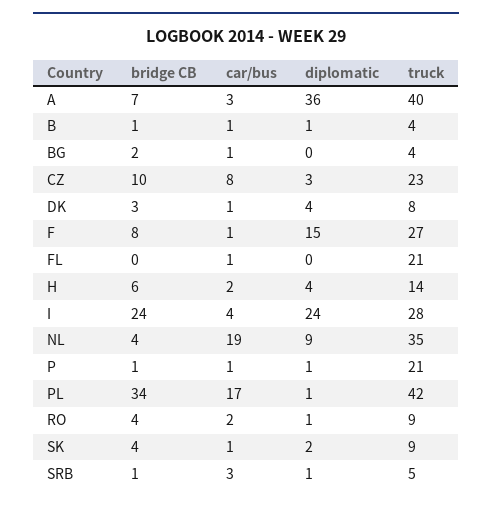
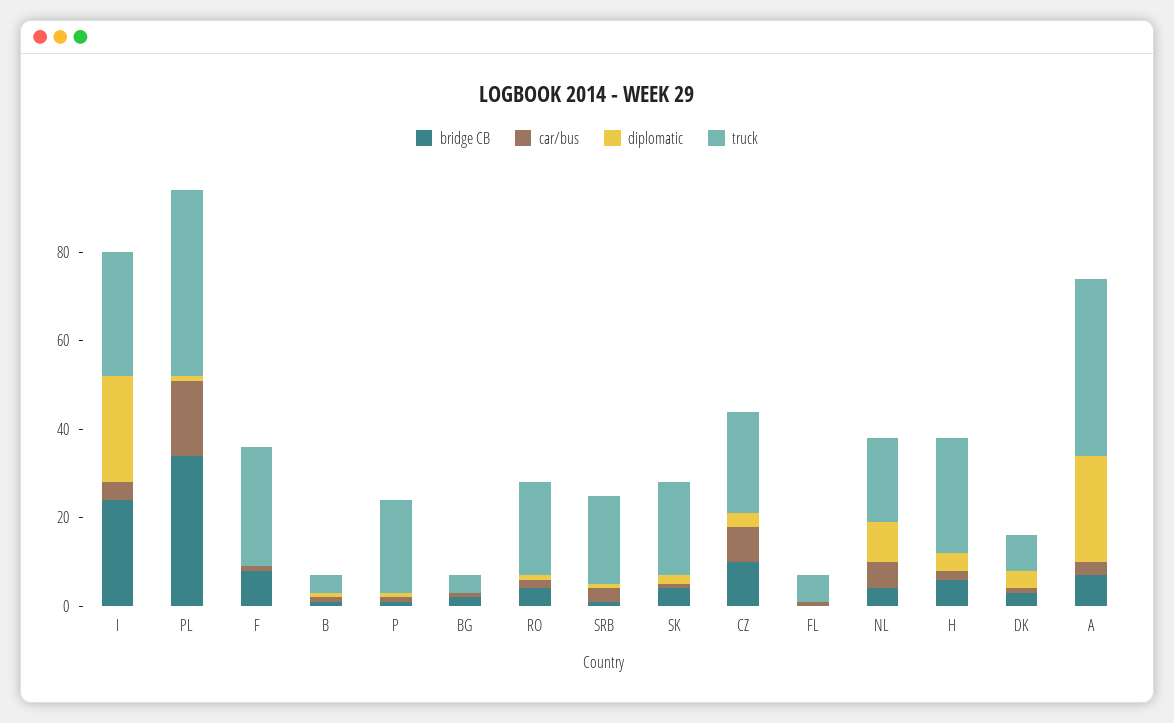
diplomatic, A: 36 -> 25
diplomatic, F: 15 -> 0
truck, FL: 21 -> 5
truck, H: 14 -> 25
car/bus, NL: 19 -> 5
truck, NL: 35 -> 20
truck, RO: 9 -> 20
truck, SK: 9 -> 20
truck, SRB: 5 -> 20

